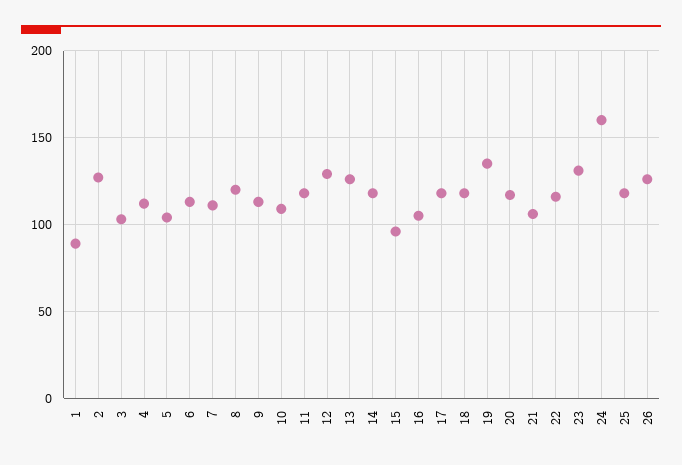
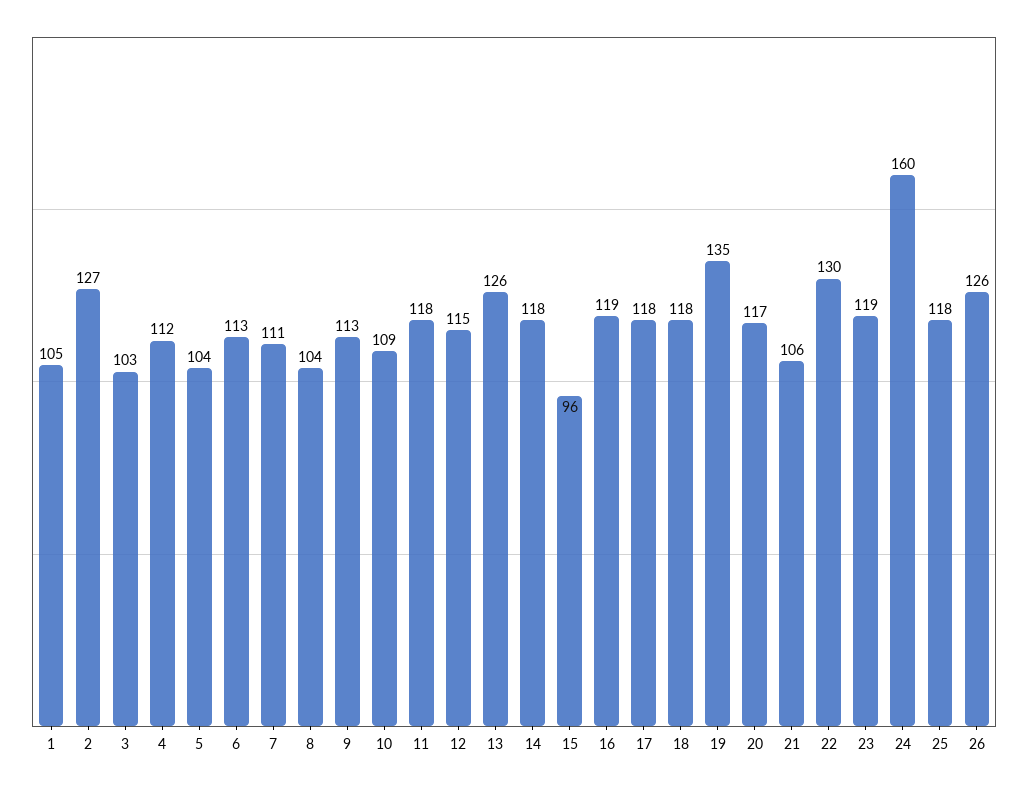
1: 90 -> 105
8: 120 -> 104
12: 130 -> 115
16: 105 -> 119
22: 115 -> 130
23: 130 -> 119

